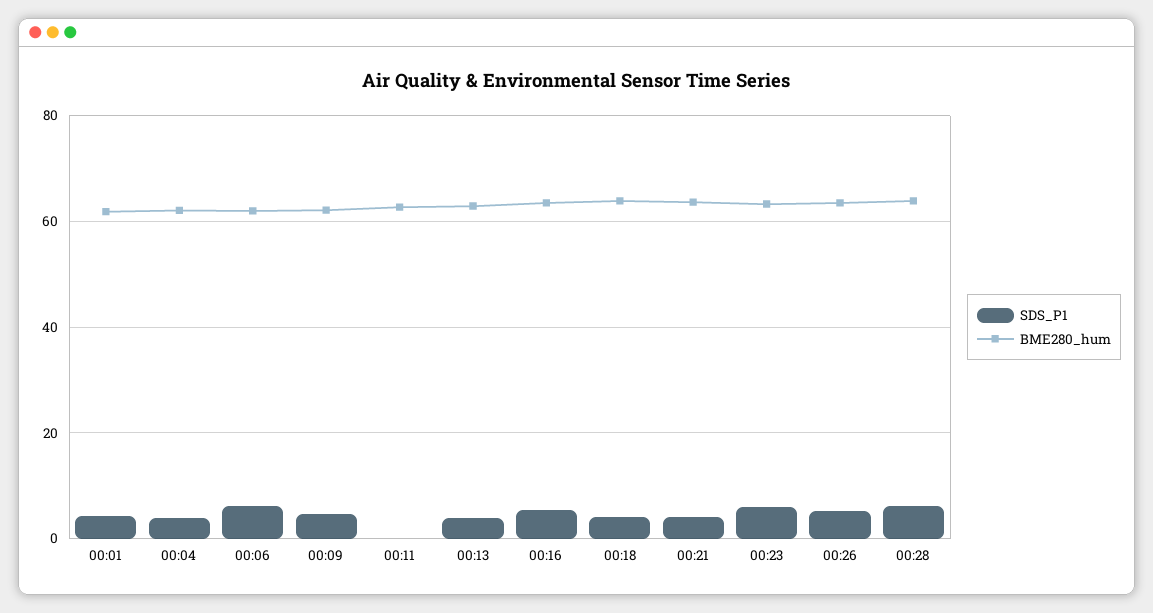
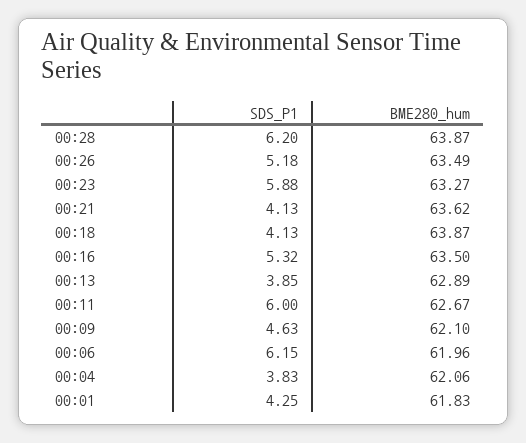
SDS_P1, 00:11: 0 -> 6

